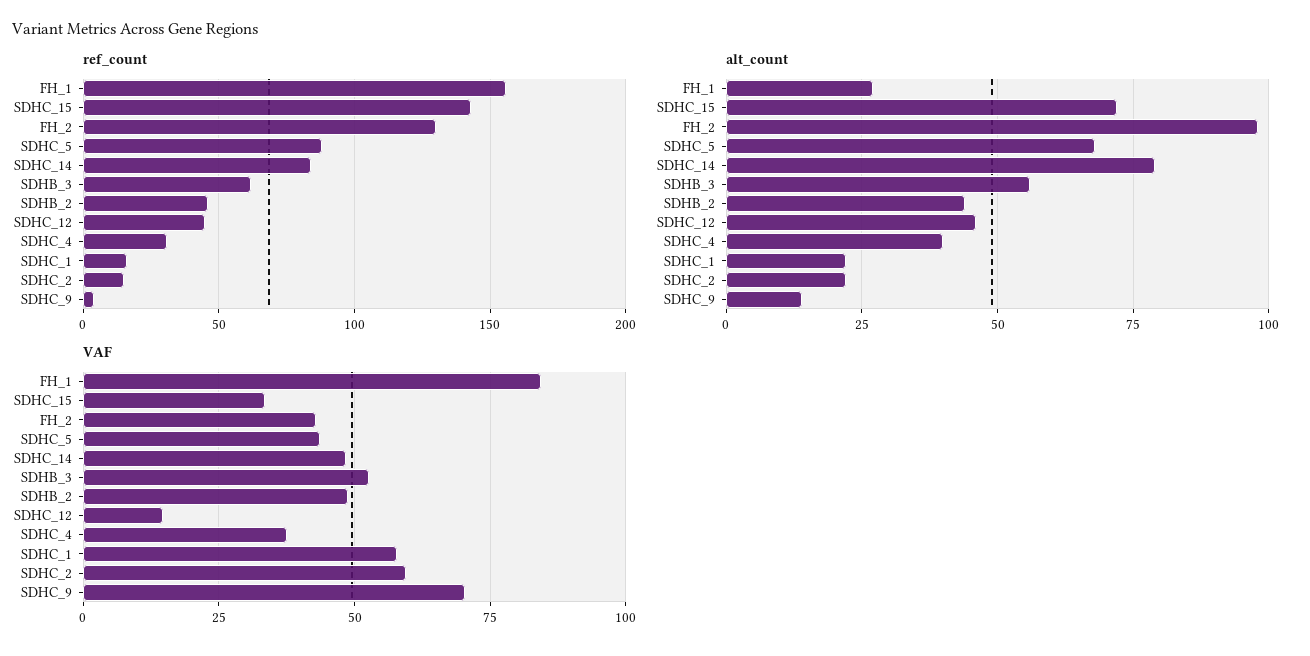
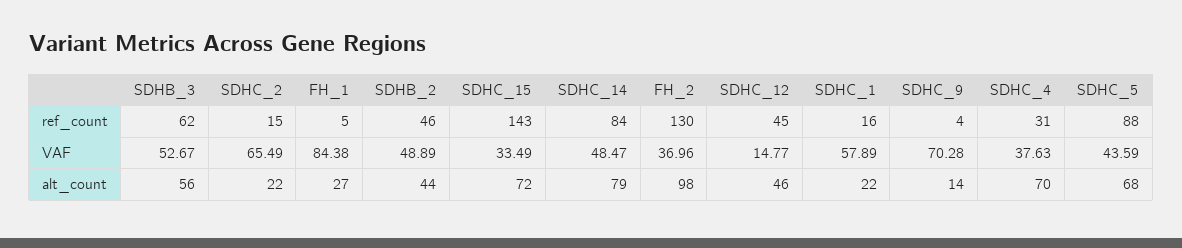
ref_count, FH_1: 155 -> 5
alt_count, SDHC_4: 40 -> 70
VAF, FH_2: 42.5 -> 36.96
VAF, SDHC_2: 60 -> 65.49

